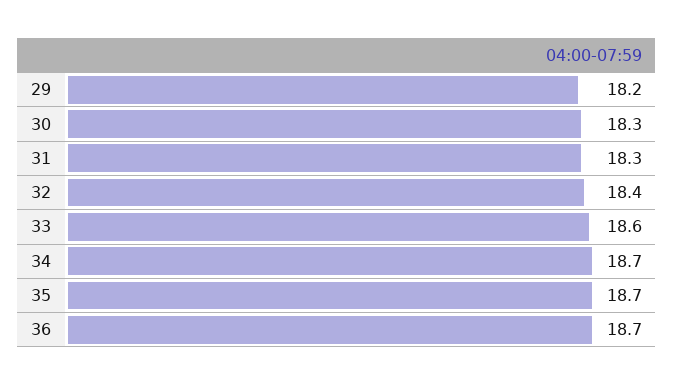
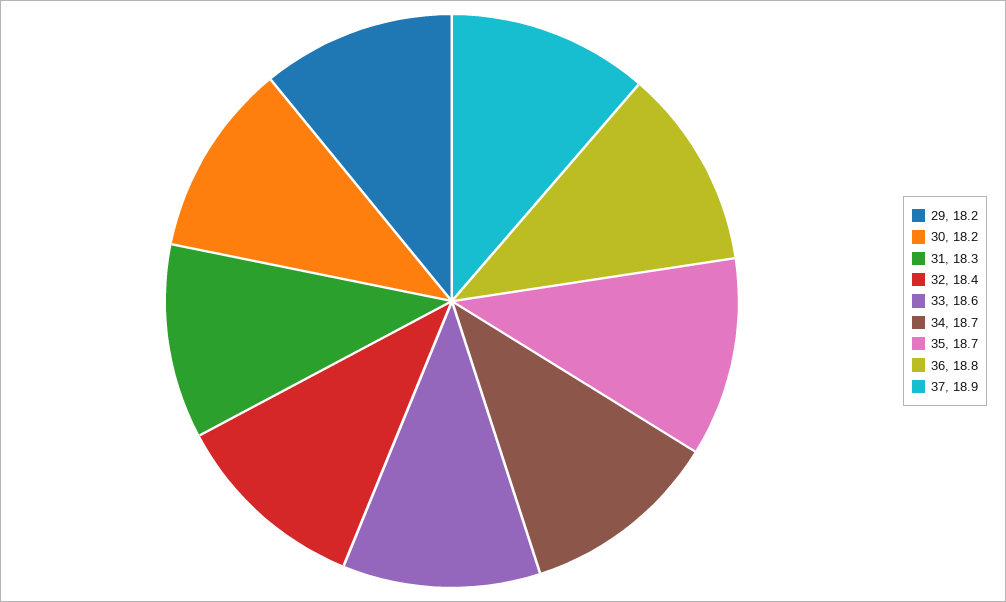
30: 18.3 -> 18.2
36: 18.7 -> 18.8
37: none -> 18.9

